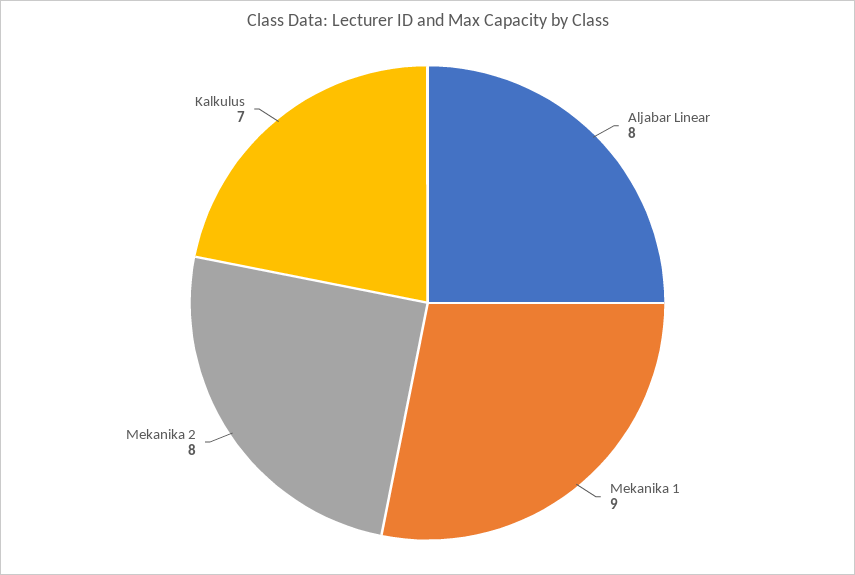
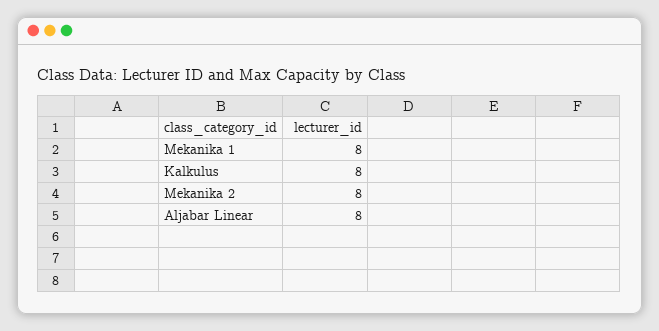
Mekanika 1: 9 -> 8
Kalkulus: 7 -> 8

